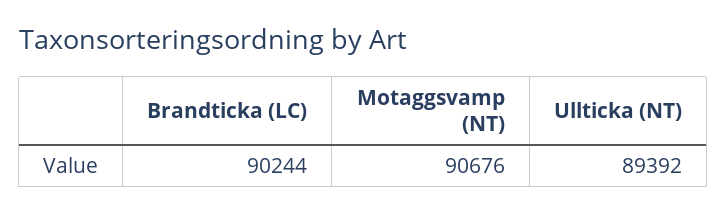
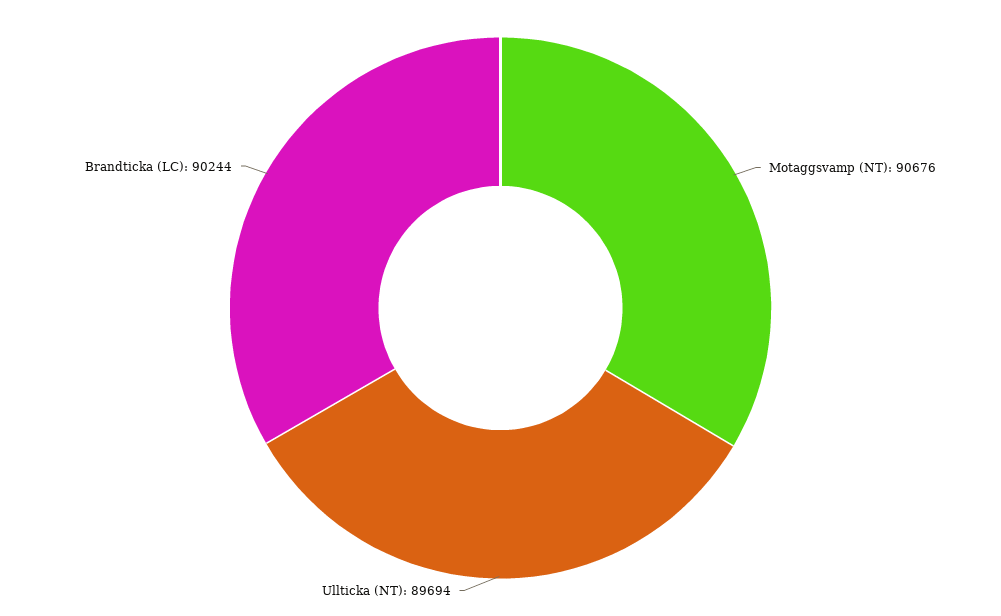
Ullticka (NT): 89392 -> 89694

